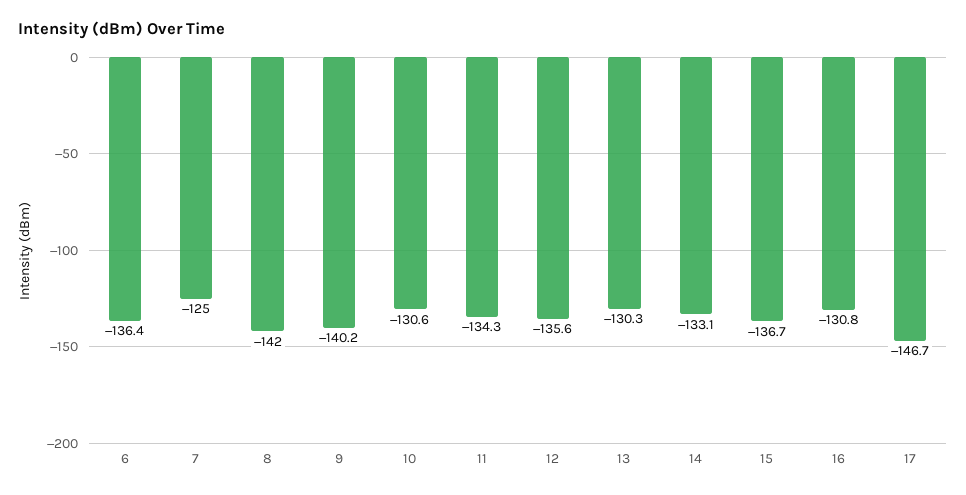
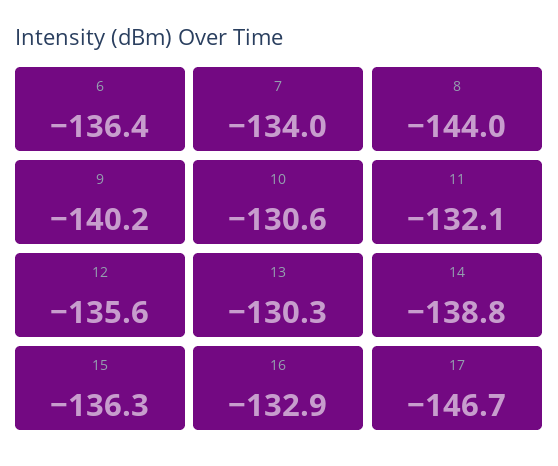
7: -125 -> -134
8: -142 -> -144
11: -134.3 -> -132.1
14: -133.1 -> -138.8
15: -136.7 -> -136.3
16: -130.8 -> -132.9

